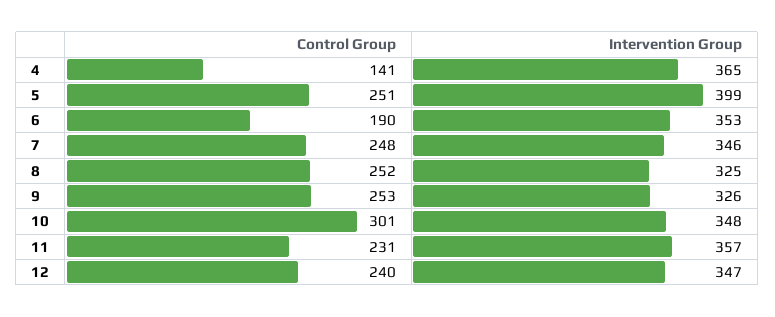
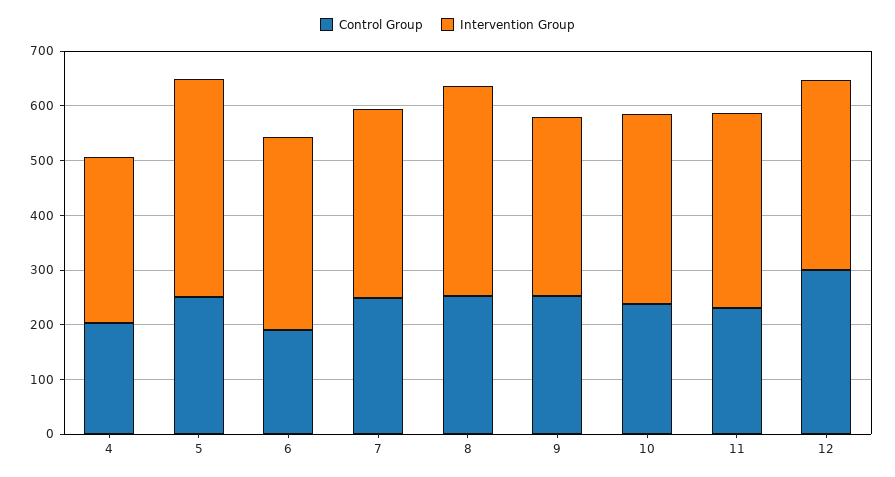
Control Group, 4: 141 -> 200
Intervention Group, 4: 365 -> 300
Intervention Group, 8: 325 -> 380
Control Group, 10: 301 -> 240
Control Group, 12: 240 -> 300

